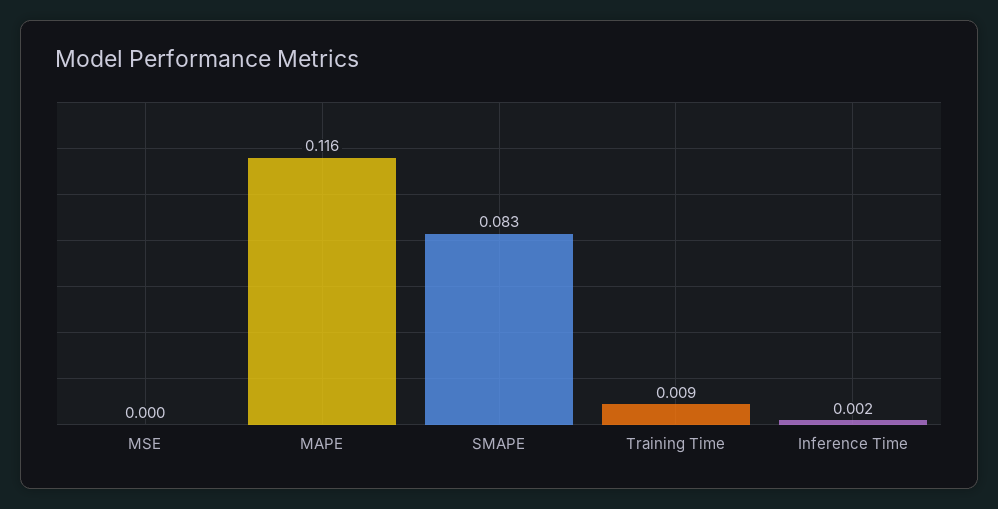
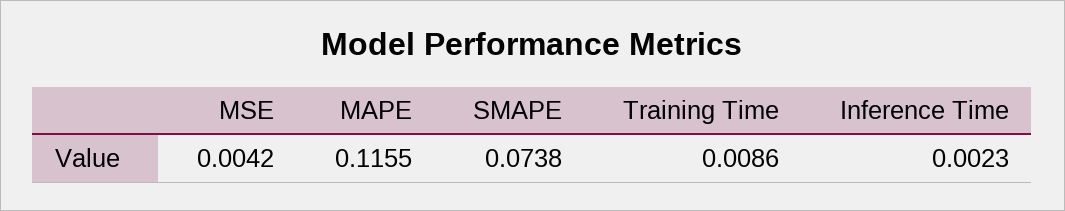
MSE: 0 -> 0.0042
SMAPE: 0.083 -> 0.0738

